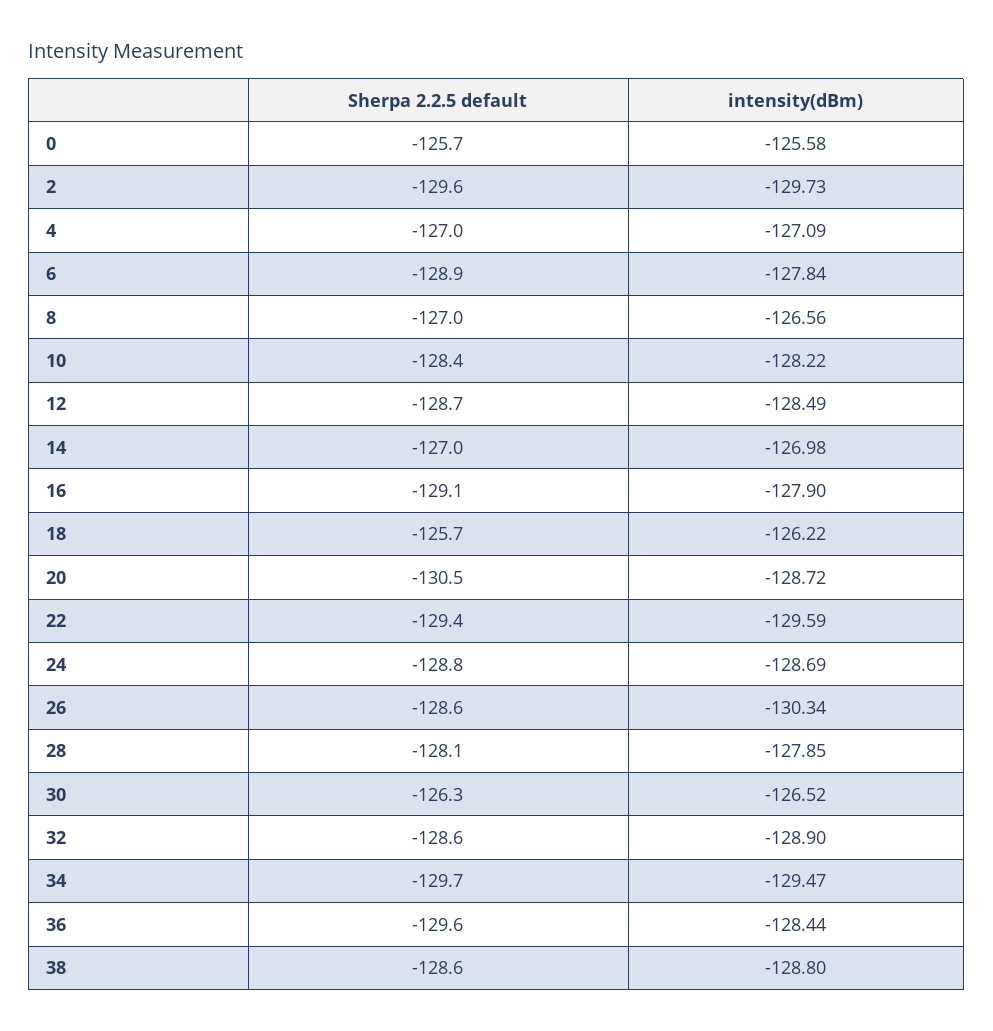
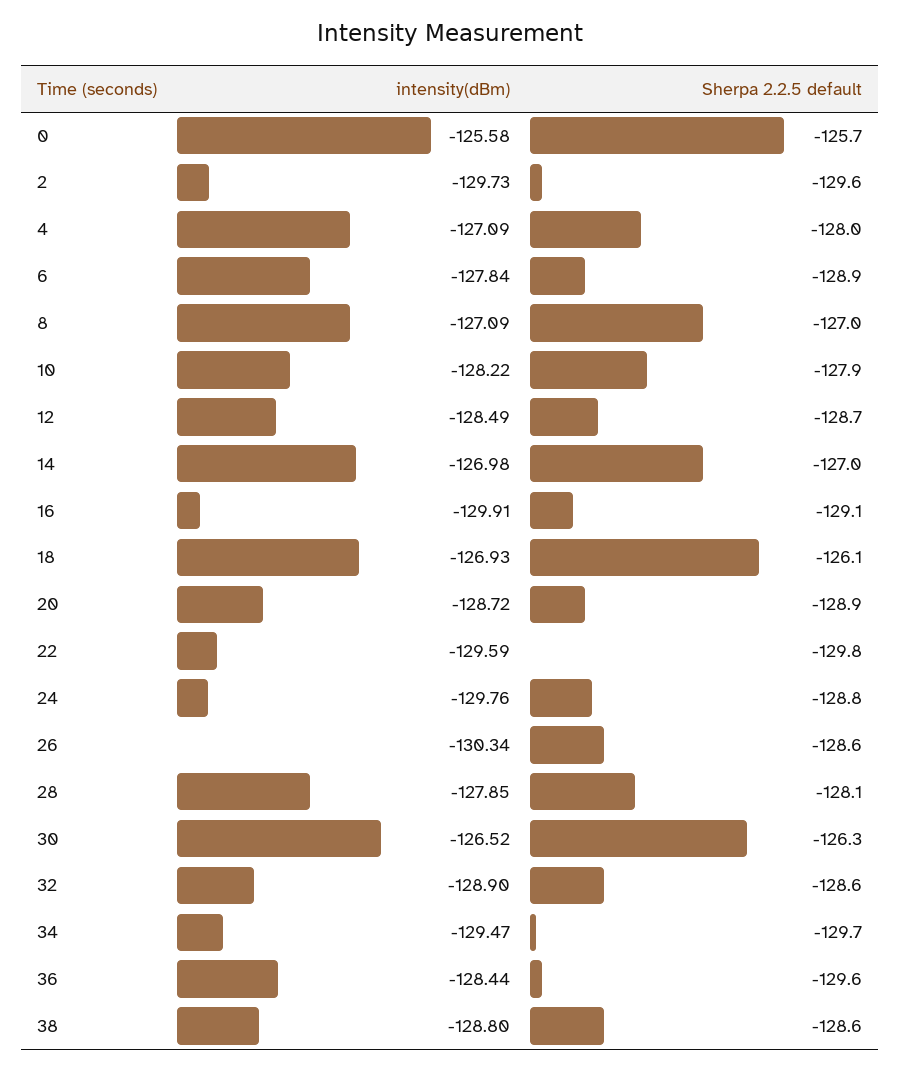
Sherpa 2.2.5 default, 4: -127 -> -128
intensity(dBm), 8: -126.56 -> -127.09
Sherpa 2.2.5 default, 10: -128.4 -> -127.9
intensity(dBm), 16: -127.9 -> -129.91
Sherpa 2.2.5 default, 18: -125.7 -> -126.1
intensity(dBm), 18: -126.22 -> -126.93
Sherpa 2.2.5 default, 20: -130.5 -> -128.9
Sherpa 2.2.5 default, 22: -129.4 -> -129.8
intensity(dBm), 24: -128.69 -> -129.76

